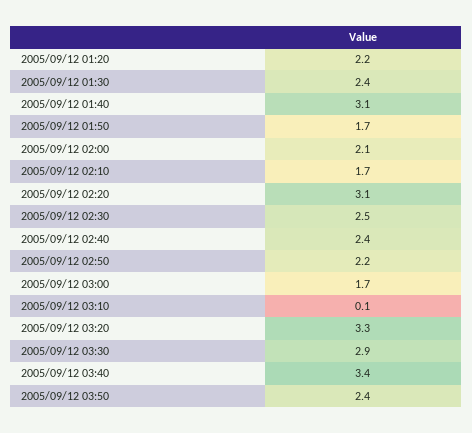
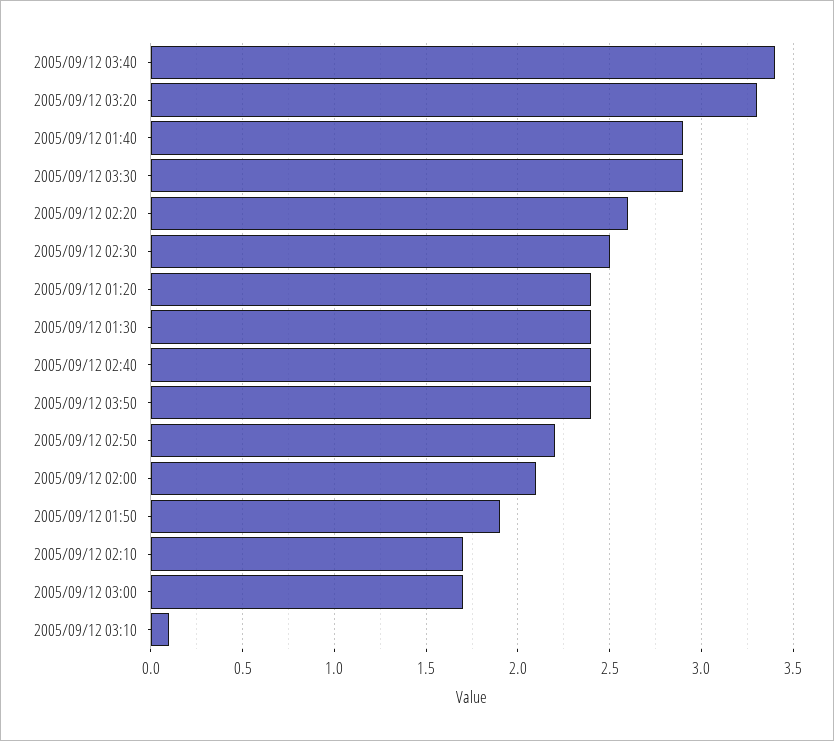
2005/09/12 01:20: 2.2 -> 2.4
2005/09/12 01:40: 3.1 -> 2.9
2005/09/12 01:50: 1.7 -> 1.9
2005/09/12 02:20: 3.1 -> 2.6

